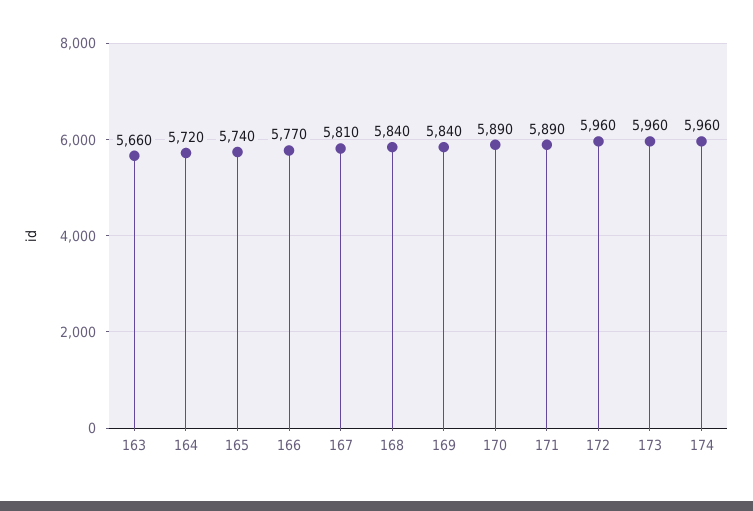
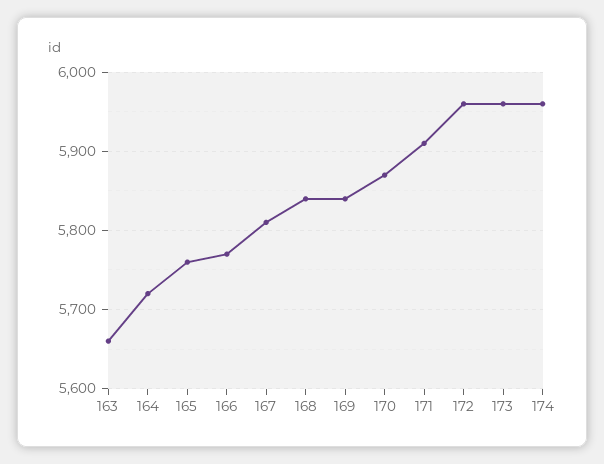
165: 5740 -> 5760
170: 5890 -> 5870
171: 5890 -> 5910

